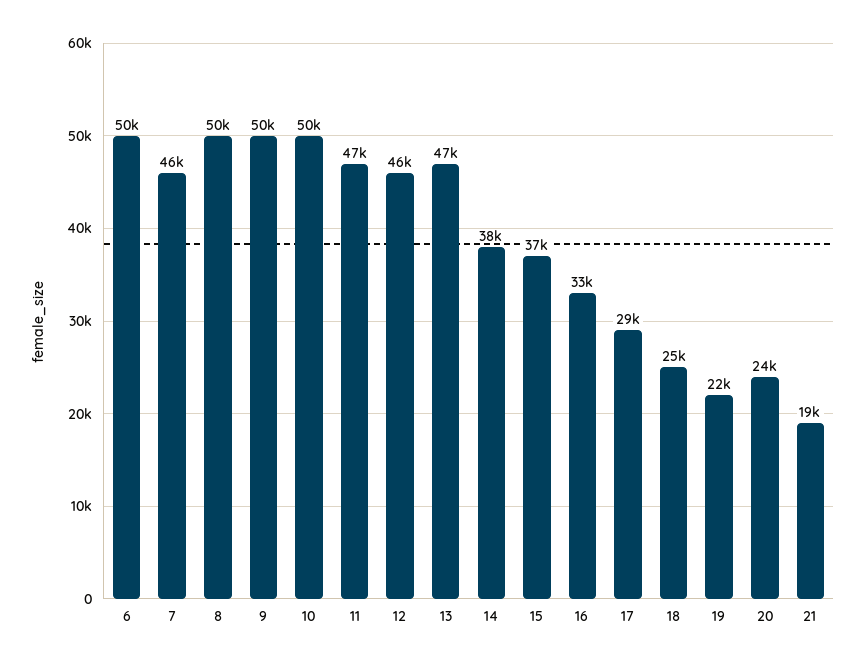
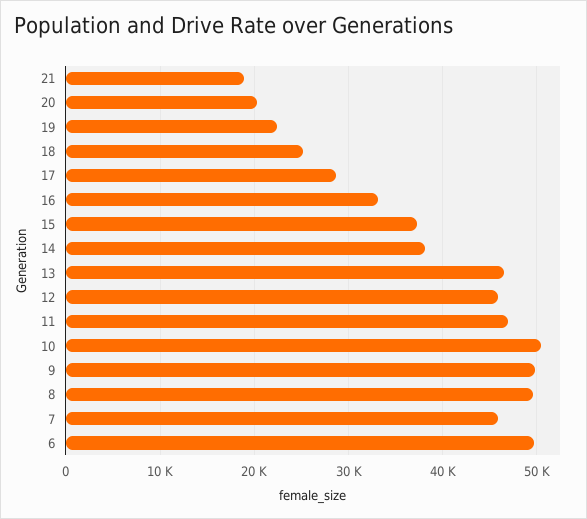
20: 24000 -> 20000

